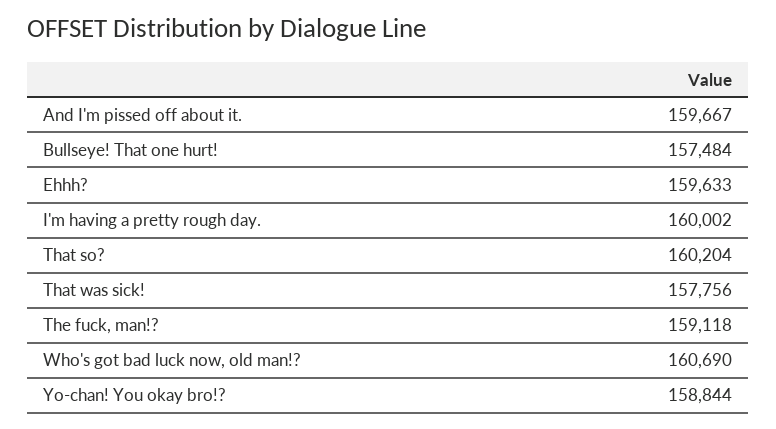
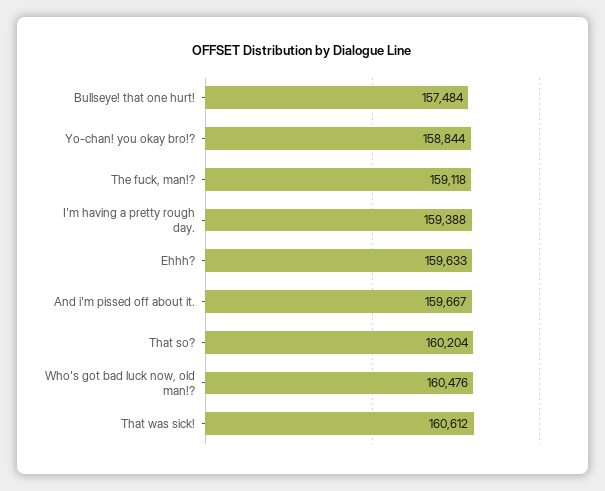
I'm having a pretty rough day.: 160002 -> 159388
That was sick!: 157756 -> 160612
Who's got bad luck now, old man!?: 160690 -> 160476

